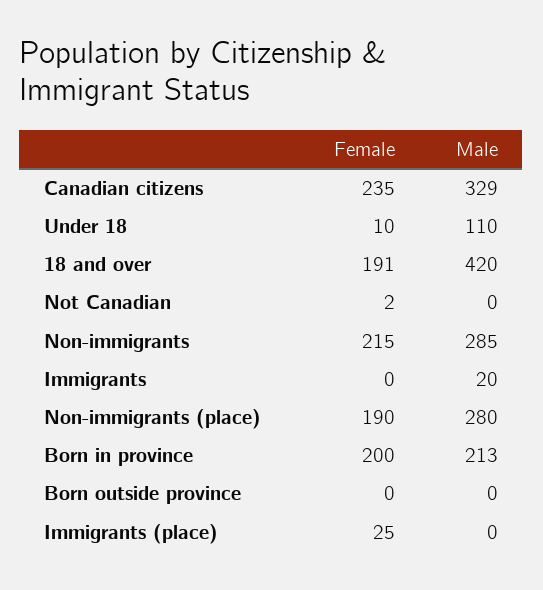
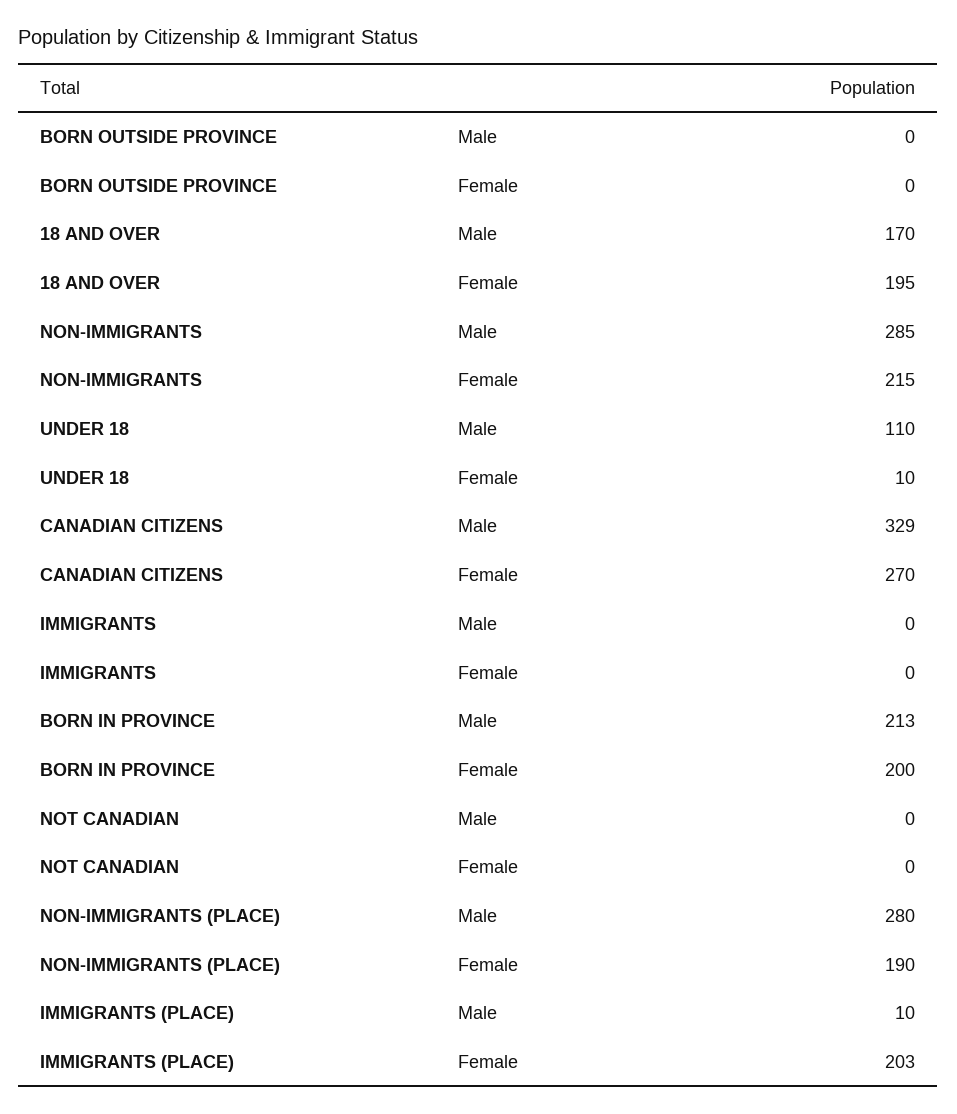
Female, Canadian citizens: 235 -> 270
Female, 18 and over: 191 -> 195
Male, 18 and over: 420 -> 170
Female, Not Canadian: 2 -> 0
Male, Immigrants: 20 -> 0
Female, Immigrants (place): 25 -> 203
Male, Immigrants (place): 0 -> 10

